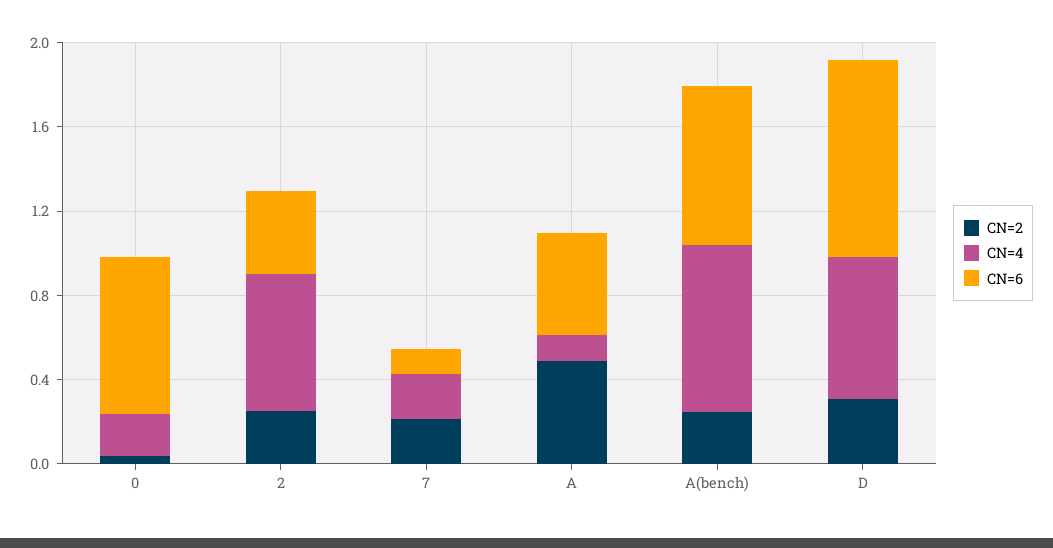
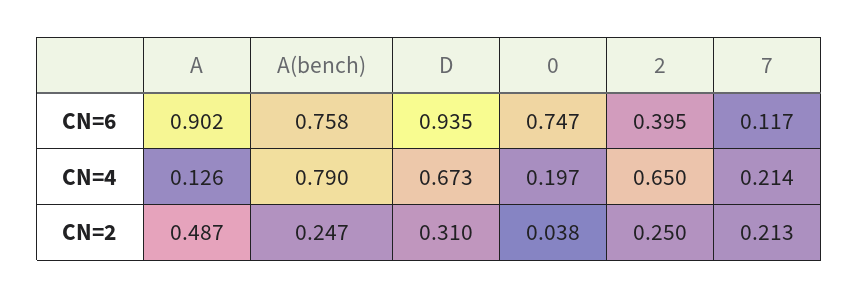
CN=6, A: 0.5 -> 0.902

